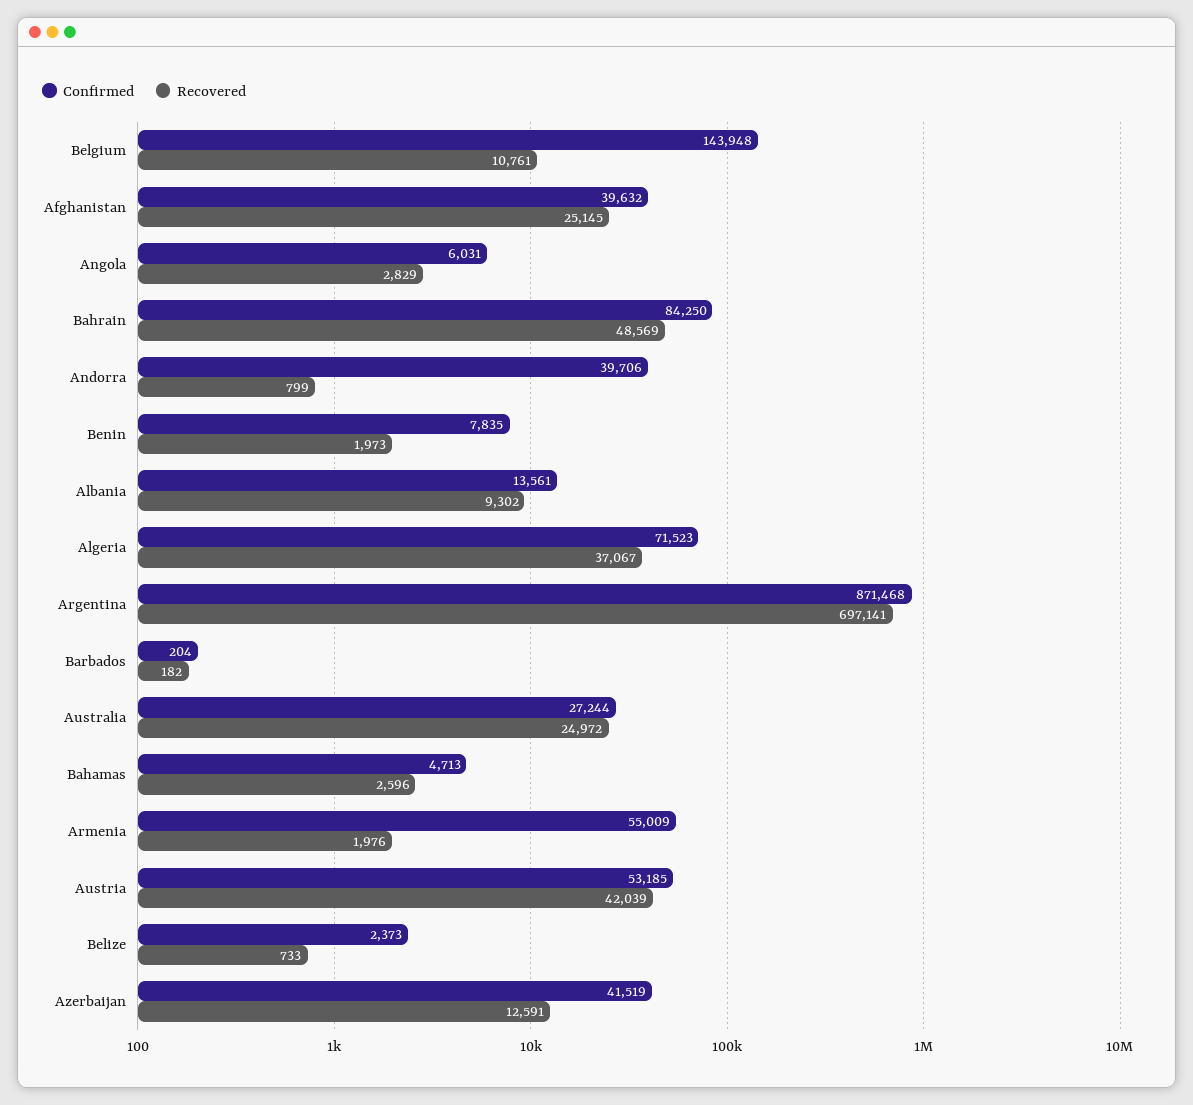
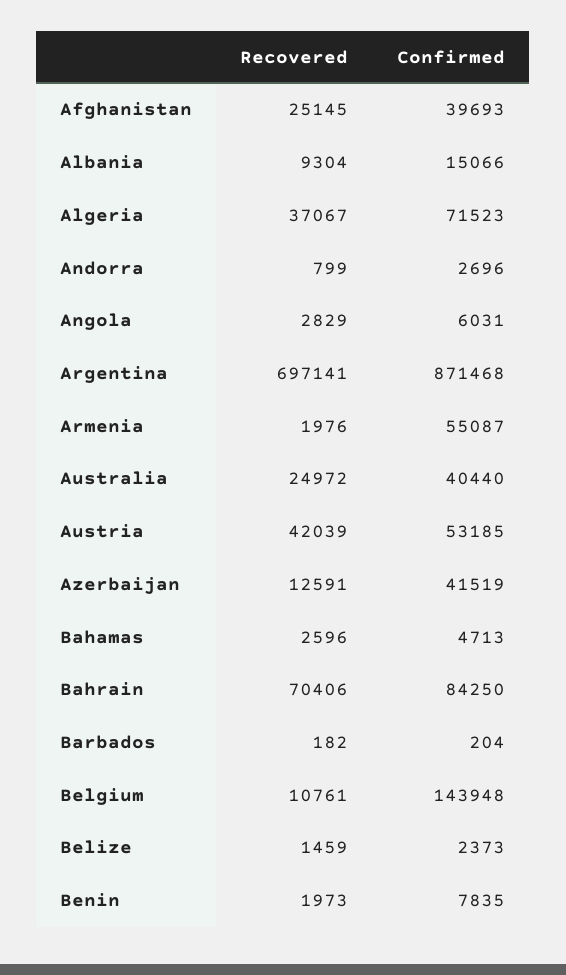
Confirmed, Afghanistan: 39632 -> 39693
Recovered, Bahrain: 48569 -> 70406
Confirmed, Andorra: 39706 -> 2696
Confirmed, Albania: 13561 -> 15066
Recovered, Albania: 9302 -> 9304
Confirmed, Australia: 27244 -> 40440
Confirmed, Armenia: 55009 -> 55087
Recovered, Belize: 733 -> 1459

